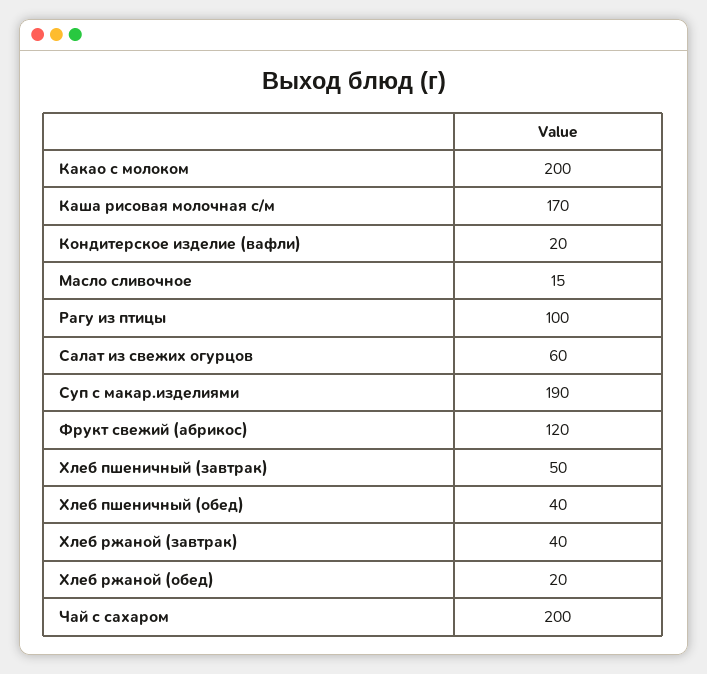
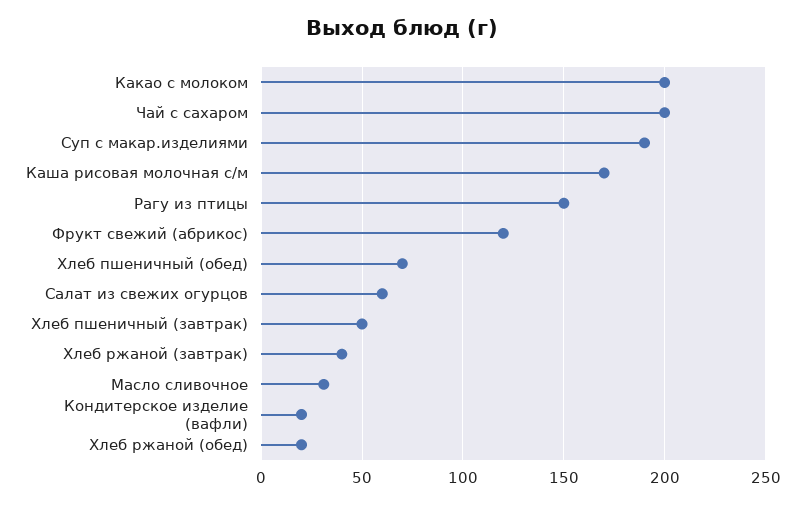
Масло сливочное: 15 -> 30
Рагу из птицы: 100 -> 150
Хлеб пшеничный (обед): 40 -> 70

